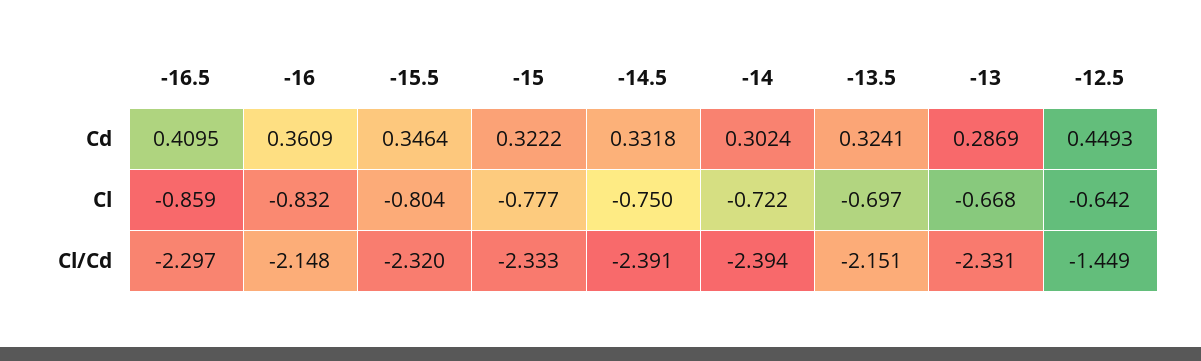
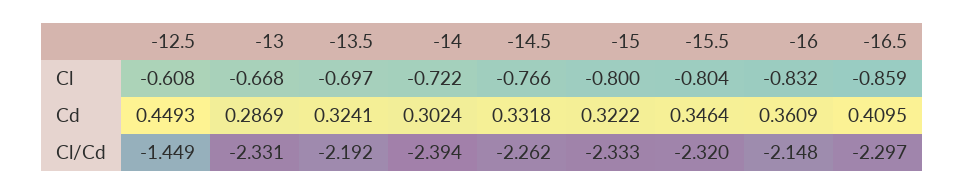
-15, Cl: -0.777 -> -0.8
-14.5, Cl: -0.75 -> -0.766
-12.5, Cl: -0.642 -> -0.608
-14.5, Cl/Cd: -2.391 -> -2.262
-13.5, Cl/Cd: -2.151 -> -2.192

